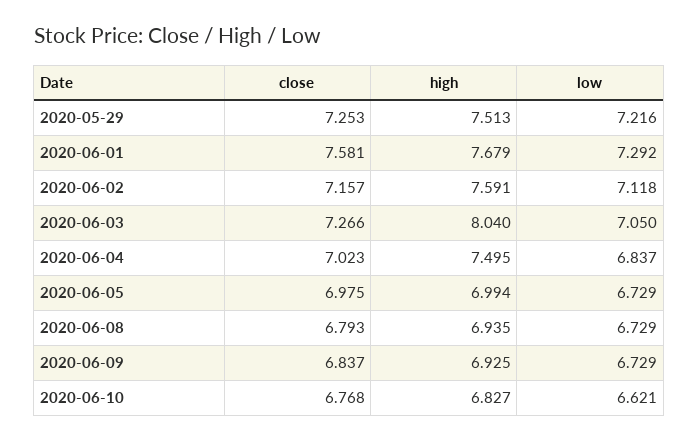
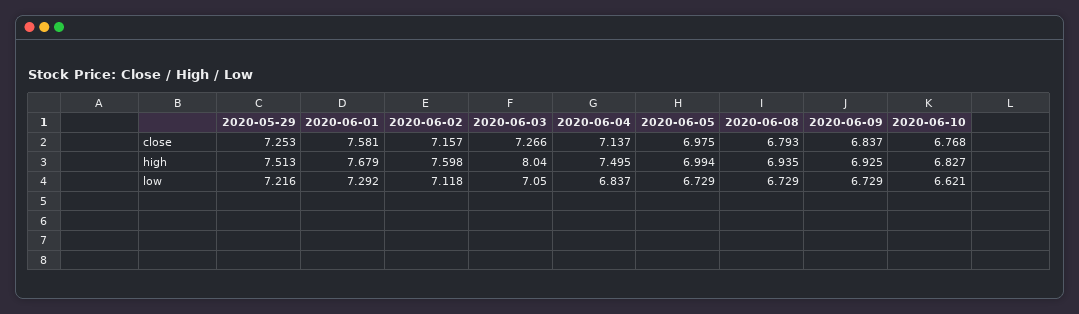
high, 2020-06-02: 7.591 -> 7.598
close, 2020-06-04: 7.023 -> 7.137

